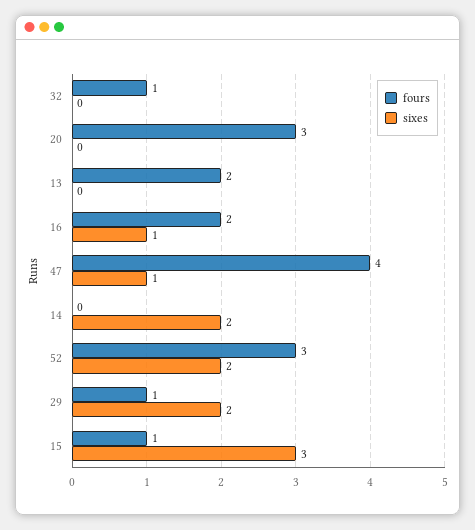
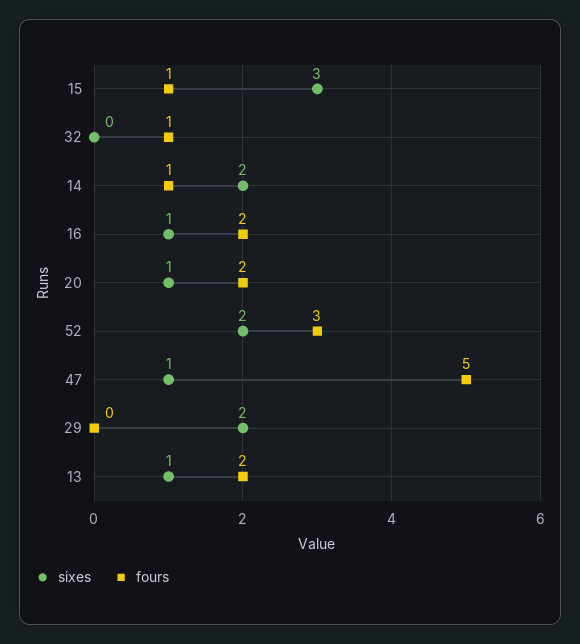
fours, 20: 3 -> 2
sixes, 20: 0 -> 1
sixes, 13: 0 -> 1
fours, 47: 4 -> 5
fours, 14: 0 -> 1
fours, 29: 1 -> 0

